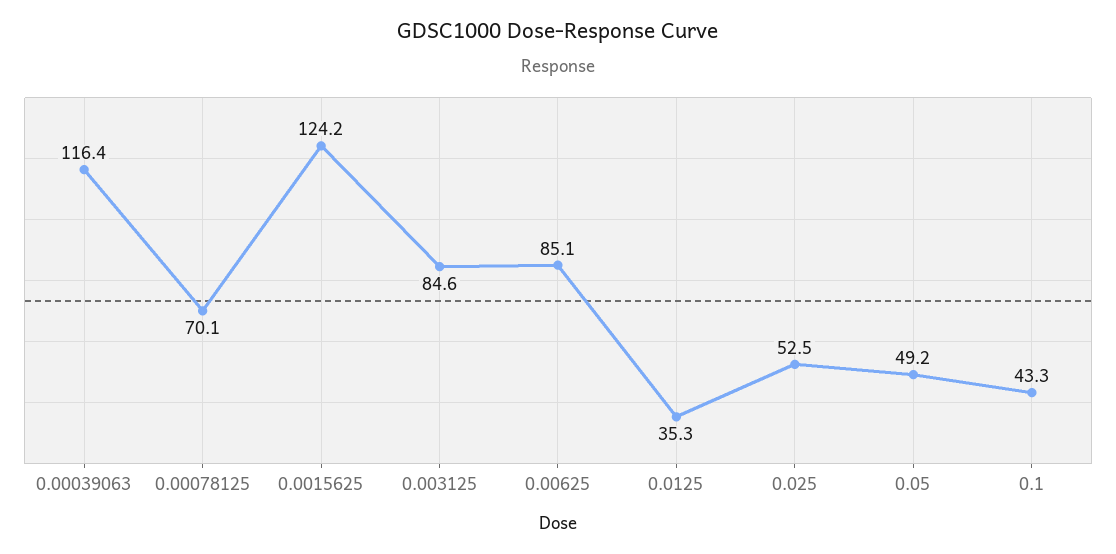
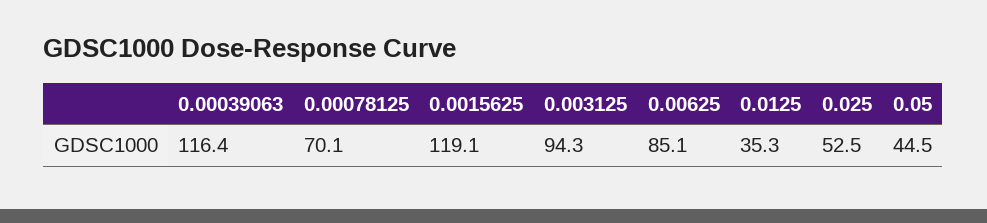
0.0015625: 124.2 -> 119.1
0.003125: 84.6 -> 94.3
0.05: 49.2 -> 44.5
0.1: 43.3 -> none

